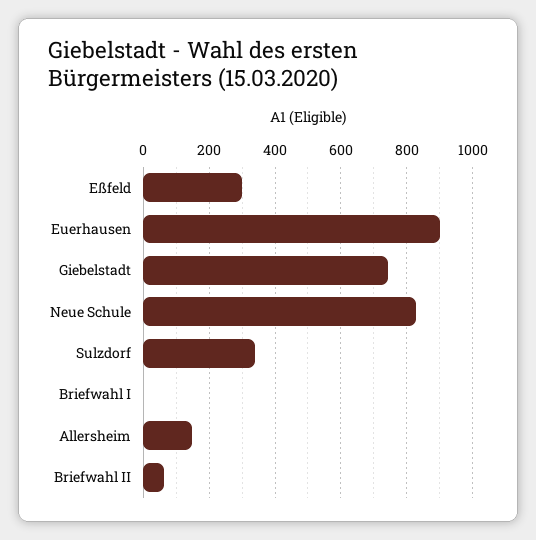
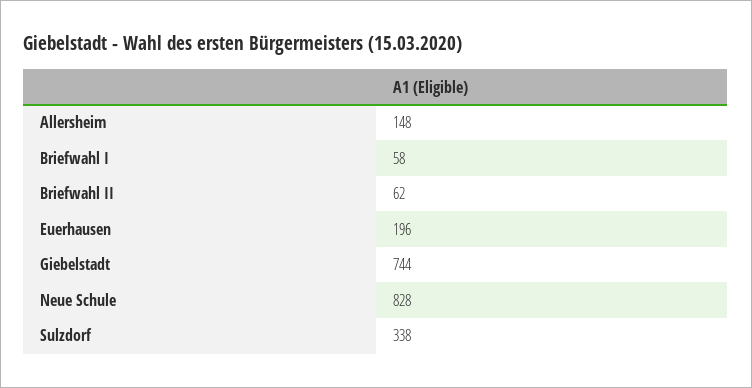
Eßfeld: 300 -> none
Euerhausen: 900 -> 196
Briefwahl I: 0 -> 58

